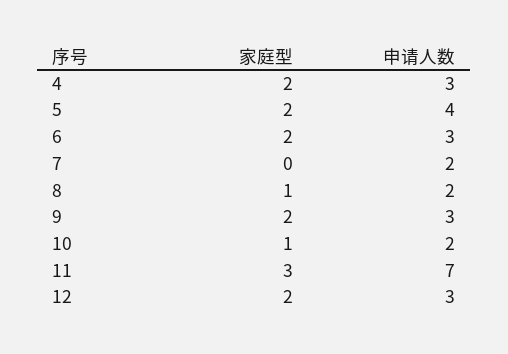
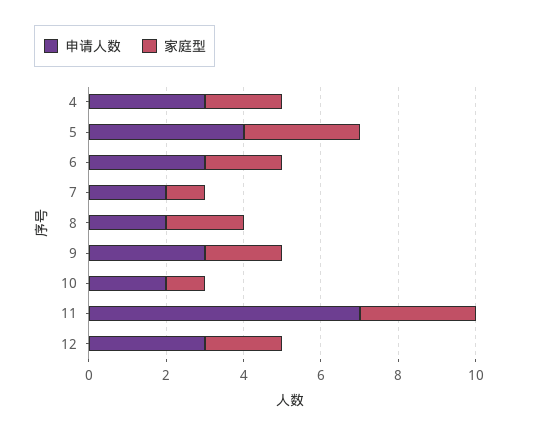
家庭型, 5: 2 -> 3
家庭型, 7: 0 -> 1
家庭型, 8: 1 -> 2

